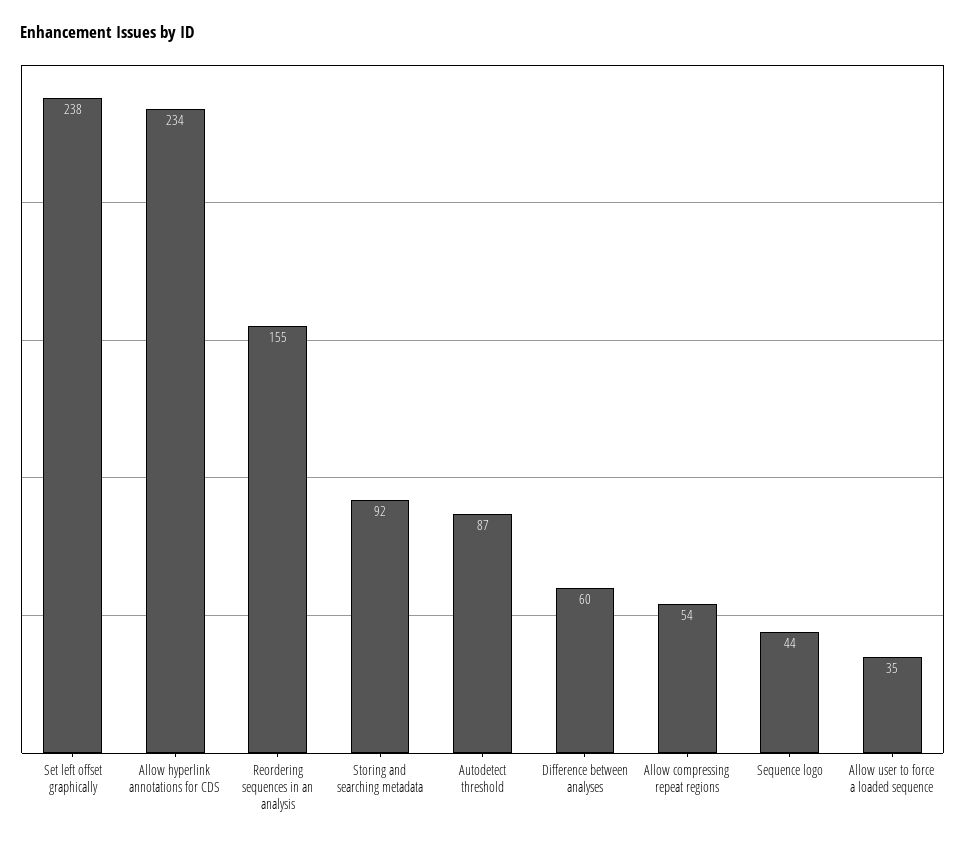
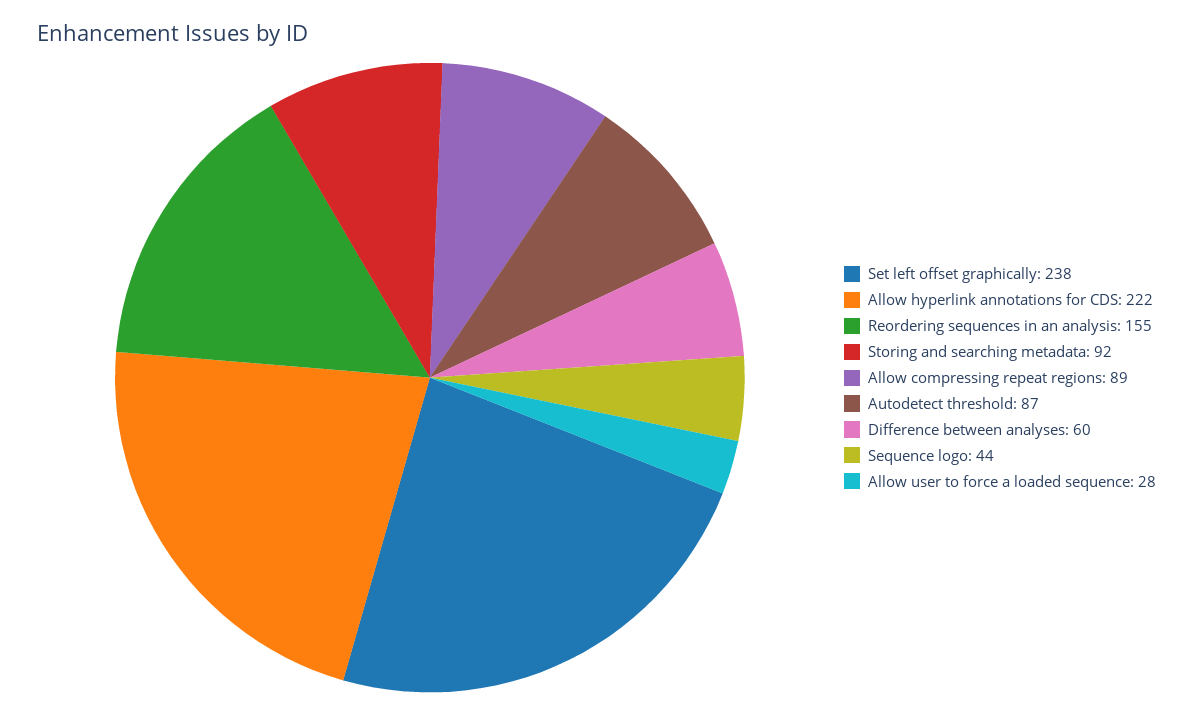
Allow hyperlink annotations for CDS: 234 -> 222
Allow compressing repeat regions: 54 -> 89
Allow user to force a loaded sequence: 35 -> 28

